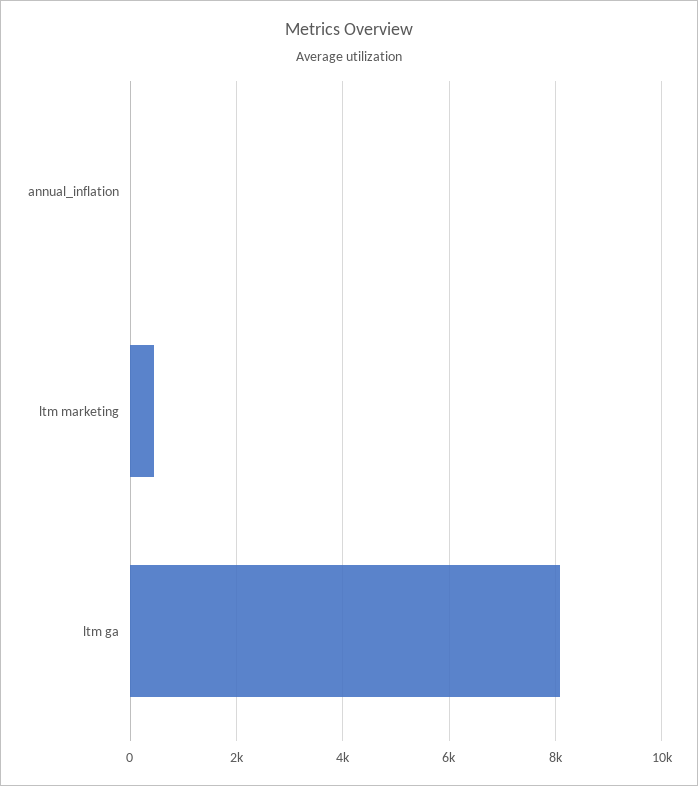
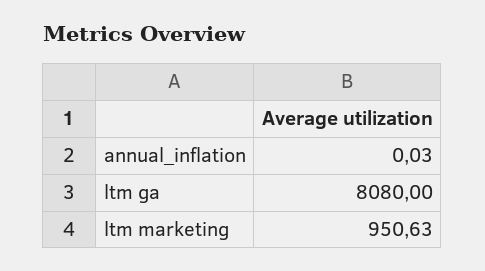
ltm marketing: 400 -> 950.63

